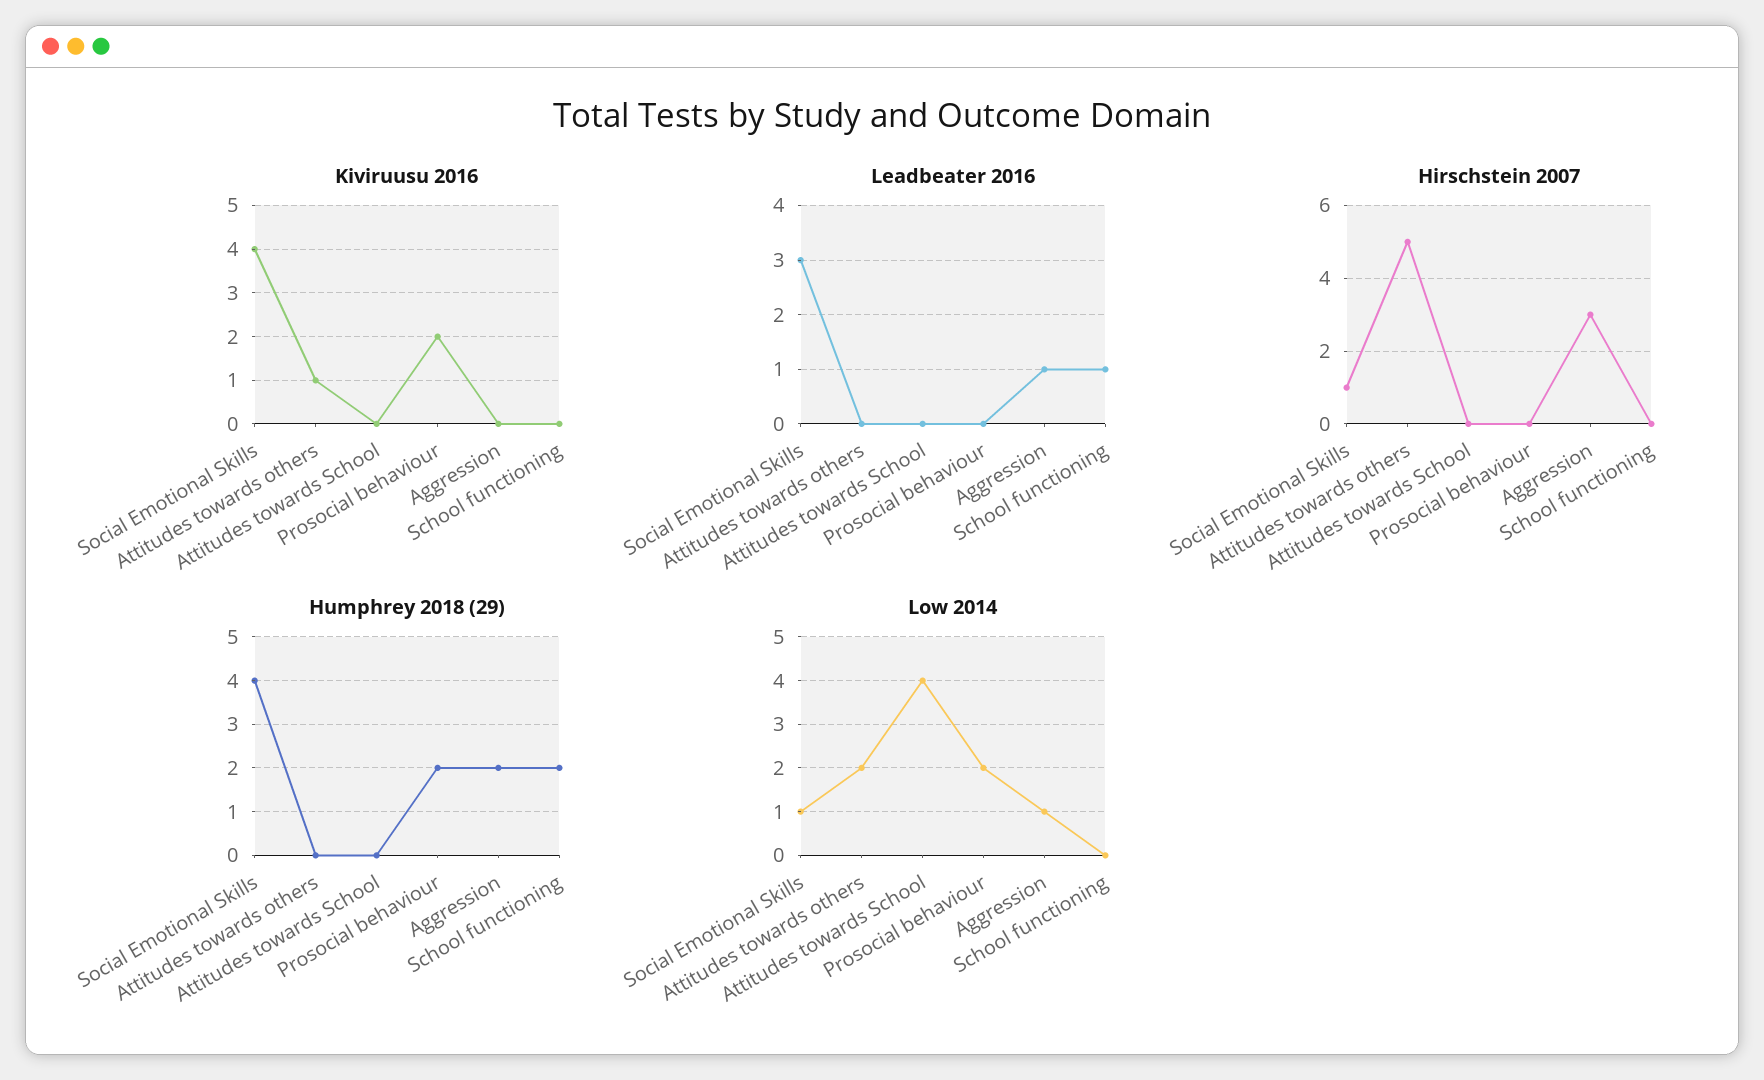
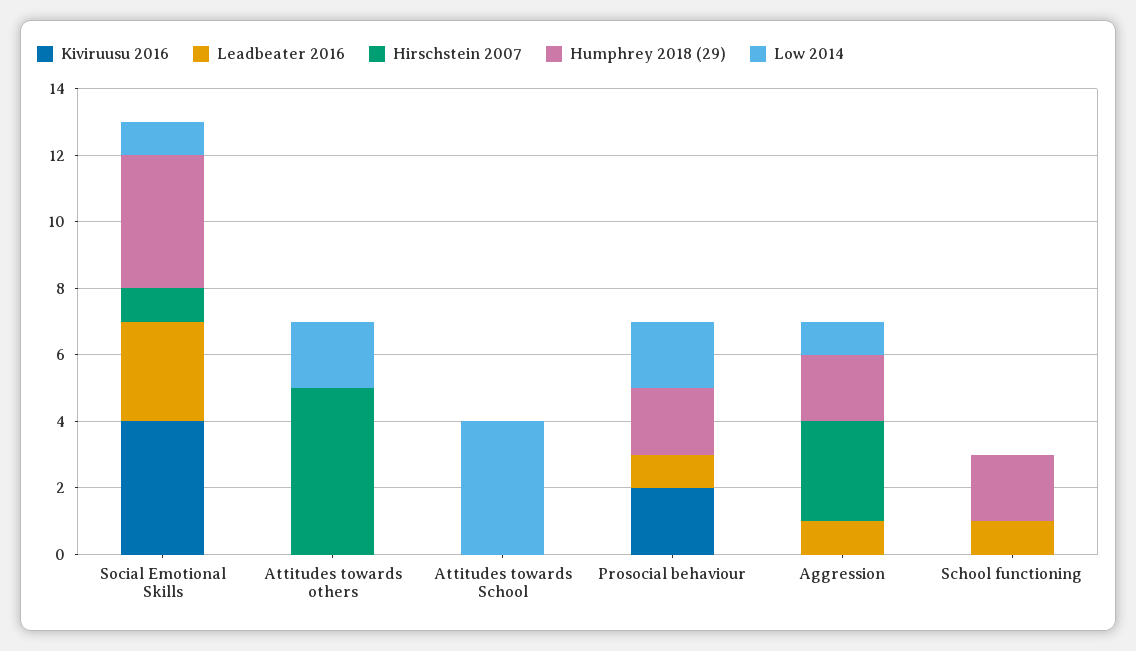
Kiviruusu 2016, Attitudes towards others: 1 -> 0
Leadbeater 2016, Prosocial behaviour: 0 -> 1

